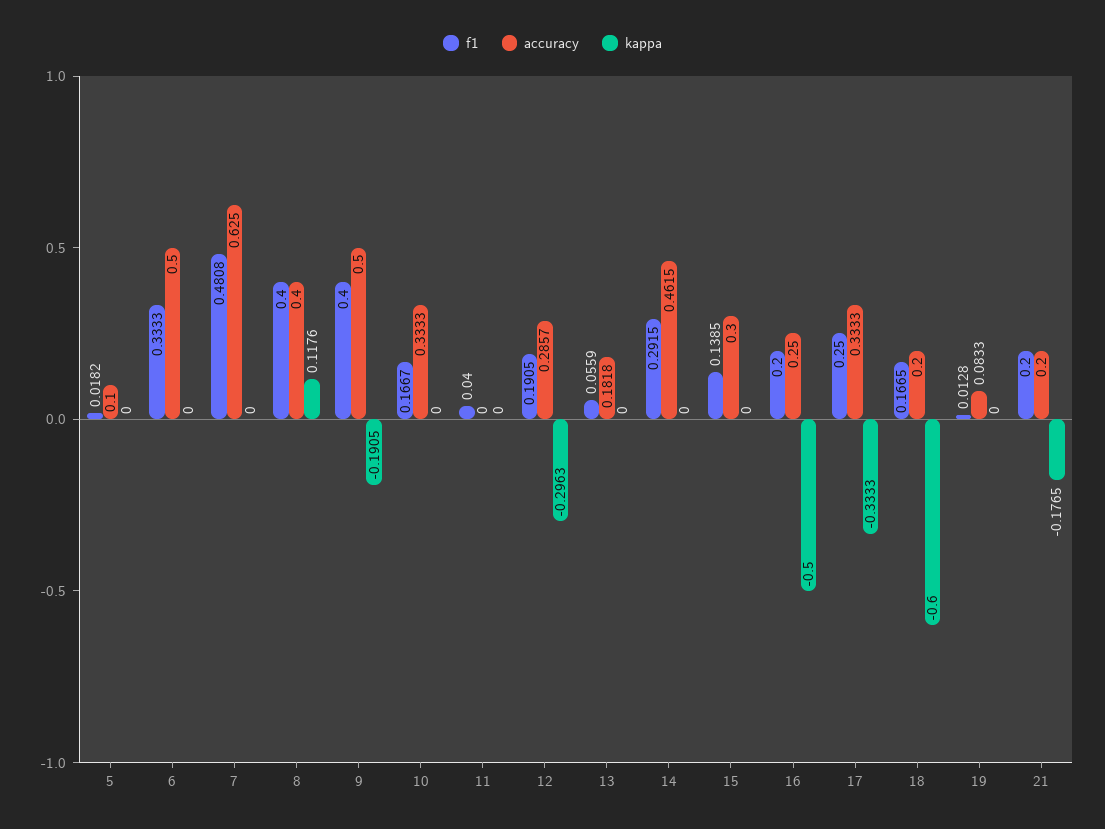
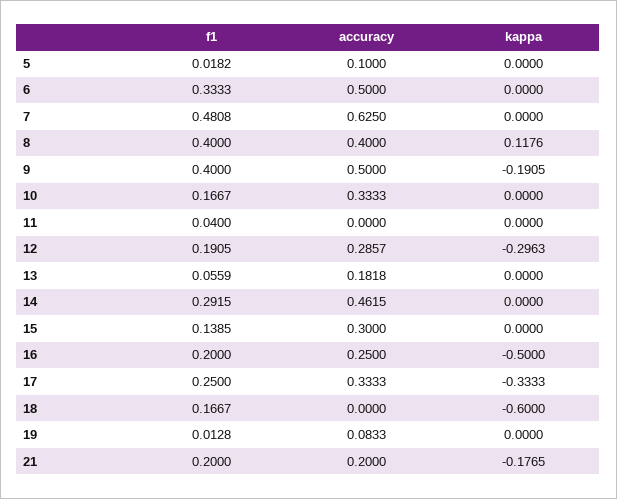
f1, 18: 0.1665 -> 0.1667
accuracy, 18: 0.2 -> 0

